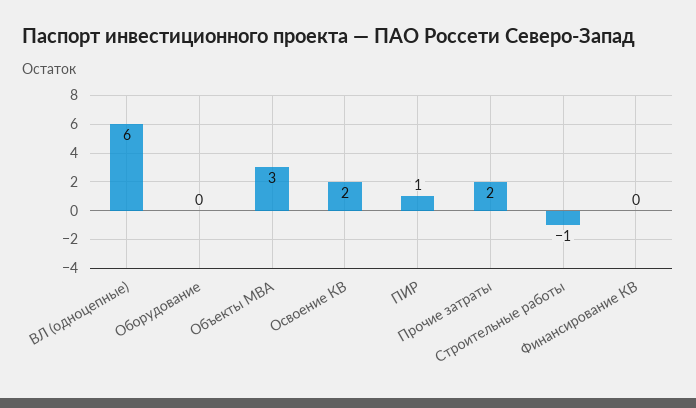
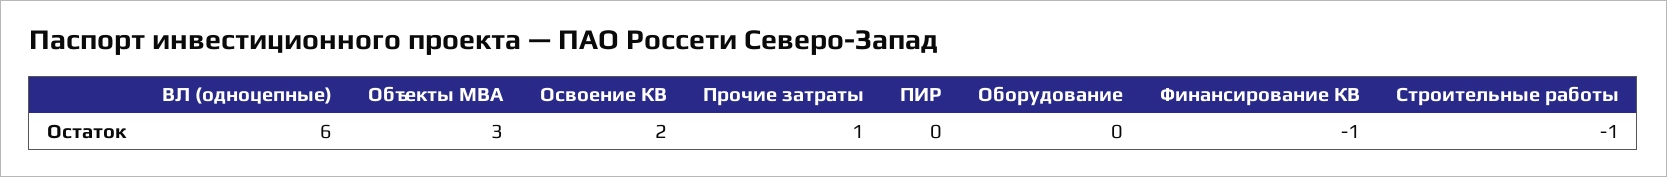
ПИР: 1 -> 0
Прочие затраты: 2 -> 1
Финансирование КВ: 0 -> -1

